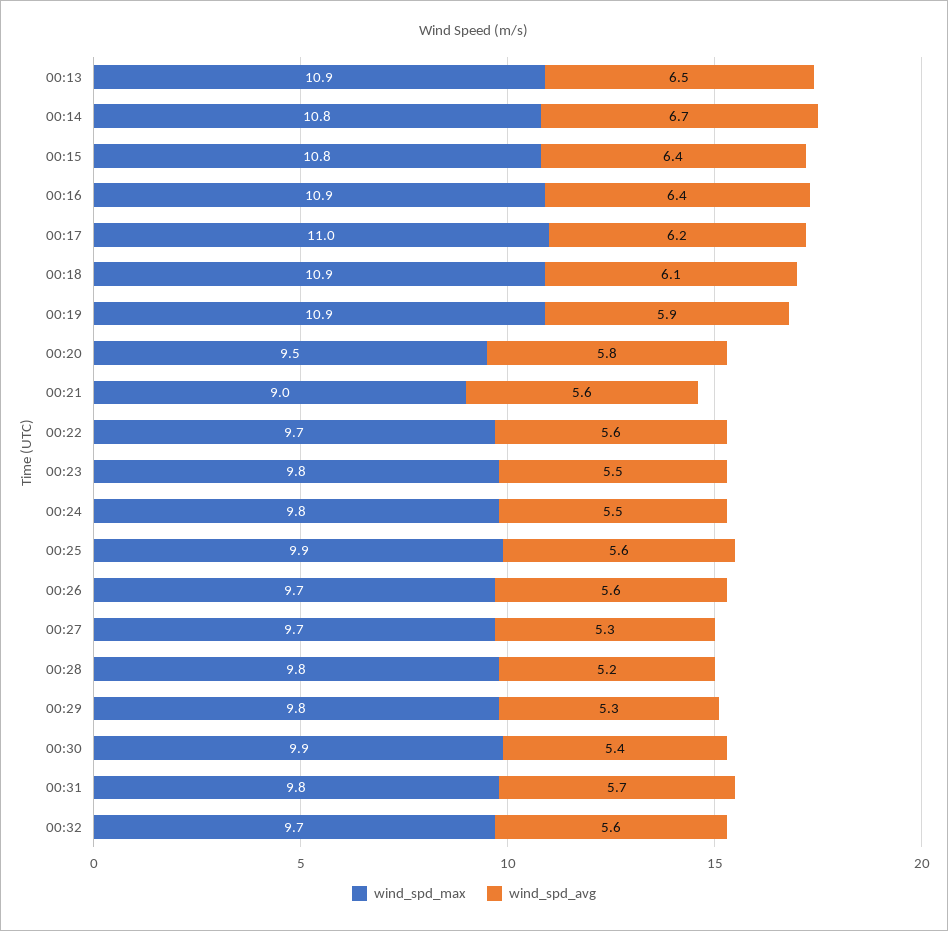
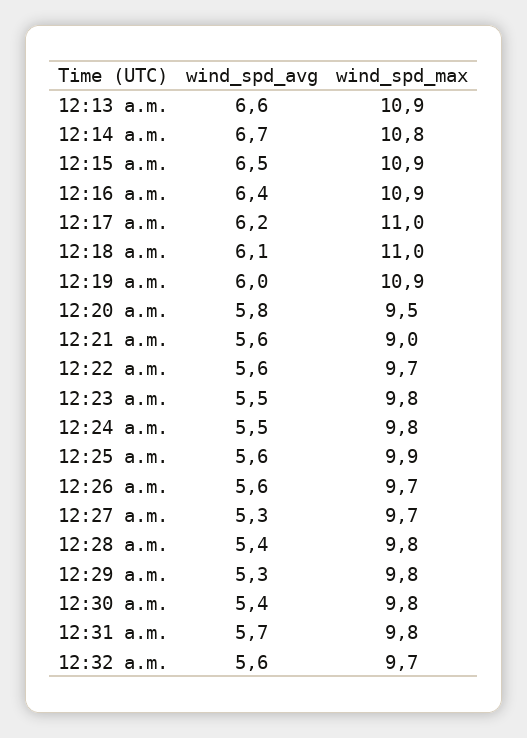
wind_spd_avg, 00:13: 6.5 -> 6.6
wind_spd_max, 00:15: 10.8 -> 10.9
wind_spd_avg, 00:15: 6.4 -> 6.5
wind_spd_max, 00:18: 10.9 -> 11
wind_spd_avg, 00:19: 5.9 -> 6
wind_spd_avg, 00:28: 5.2 -> 5.4
wind_spd_max, 00:30: 9.9 -> 9.8

